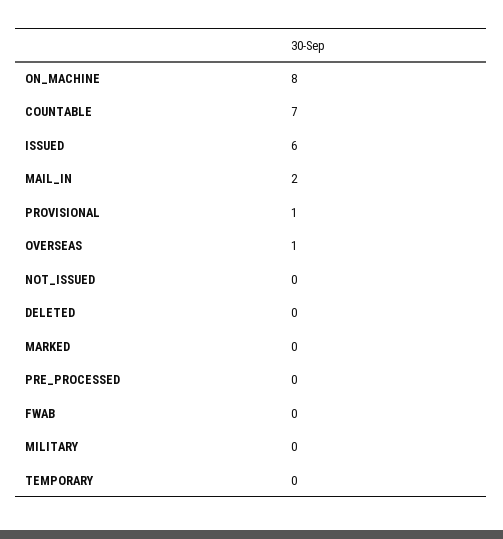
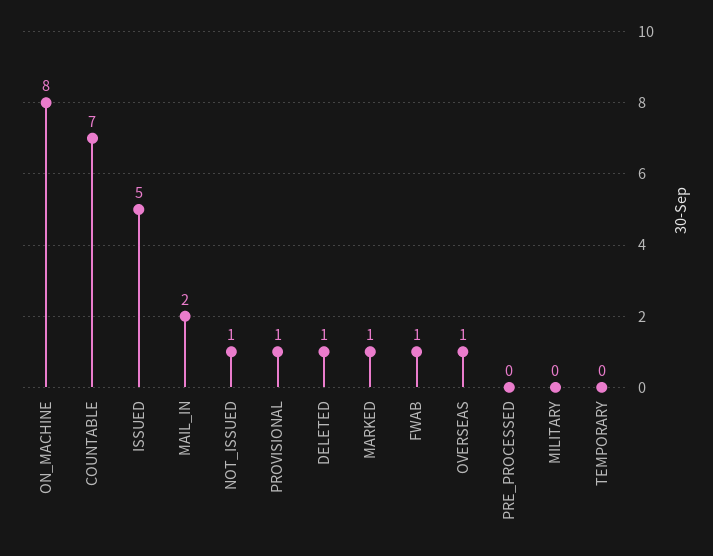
ISSUED: 6 -> 5
NOT_ISSUED: 0 -> 1
DELETED: 0 -> 1
MARKED: 0 -> 1
FWAB: 0 -> 1

